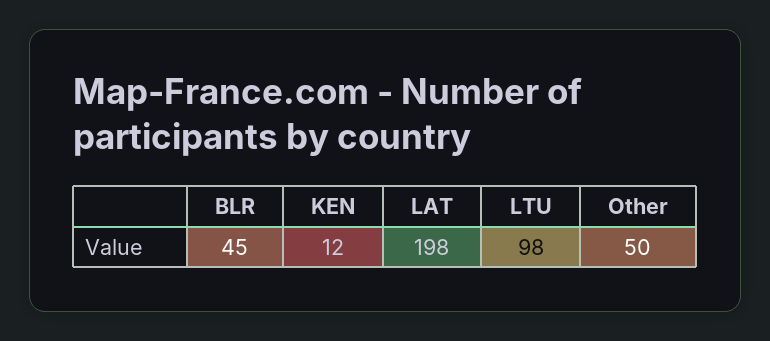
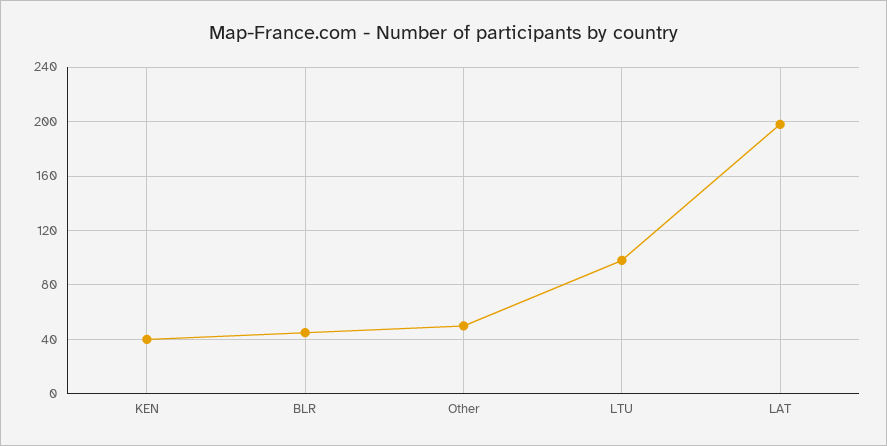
KEN: 12 -> 40

